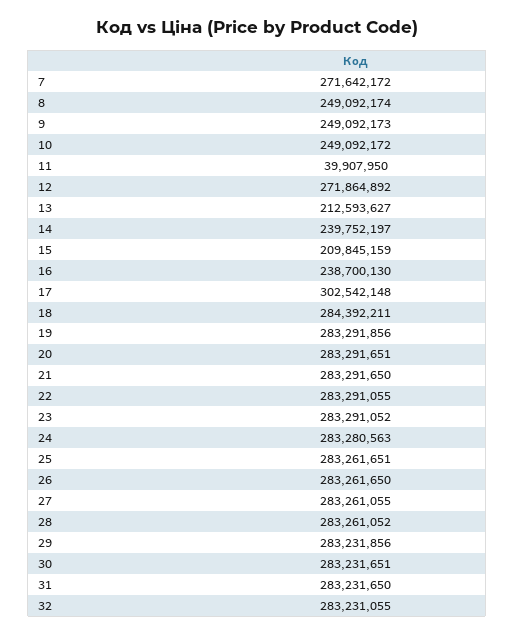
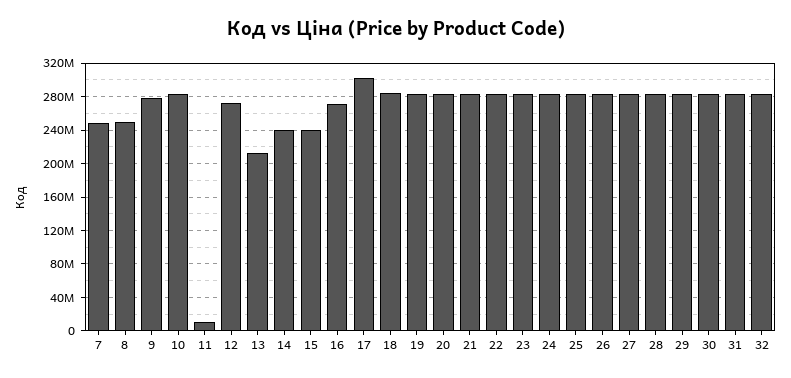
7: 271642172 -> 250000000
9: 249092173 -> 280000000
10: 249092172 -> 280000000
11: 39907950 -> 10000000
15: 209845159 -> 240000000
16: 238700130 -> 270000000

